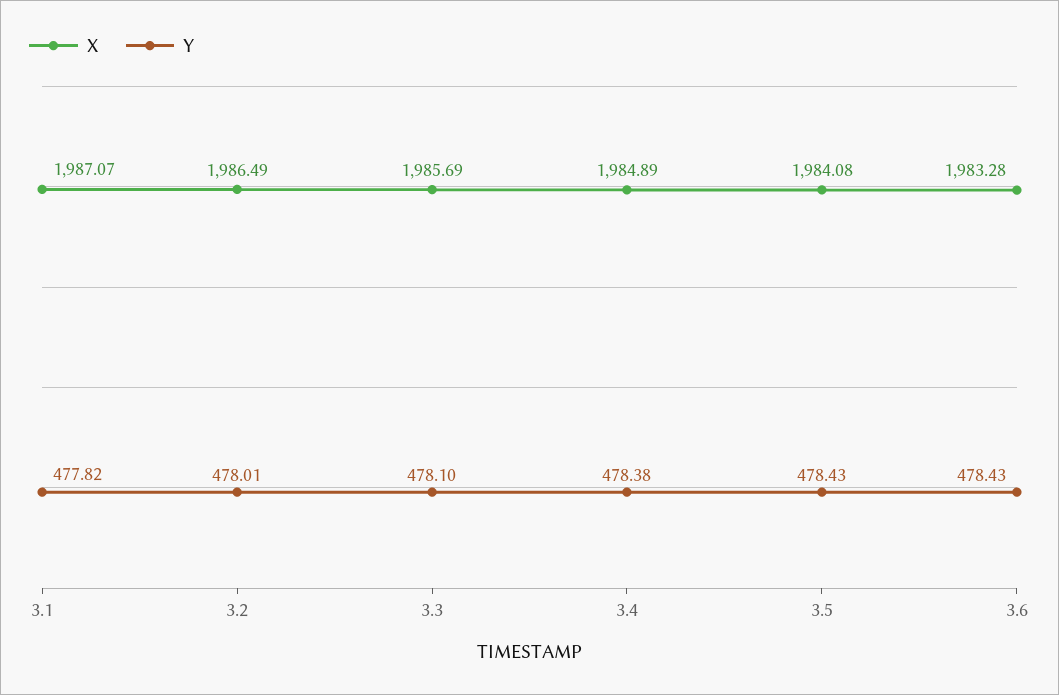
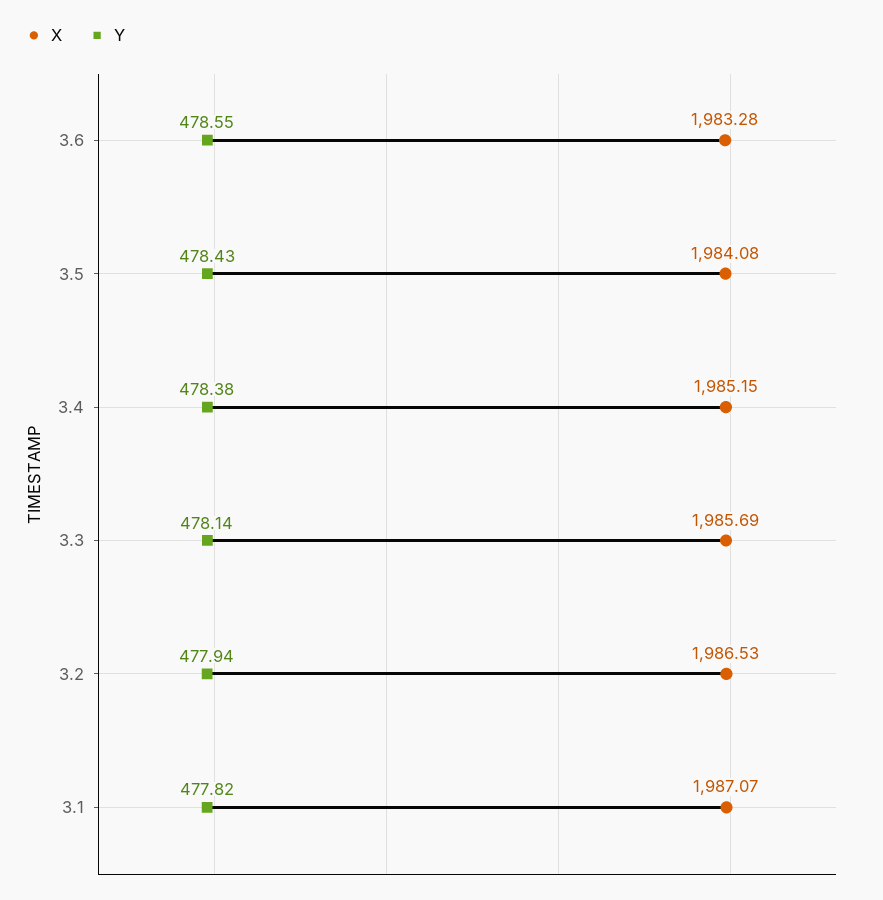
X, 3.2: 1986.49 -> 1986.53
Y, 3.2: 478.01 -> 477.94
Y, 3.3: 478.1 -> 478.14
X, 3.4: 1984.89 -> 1985.15
Y, 3.6: 478.43 -> 478.55

